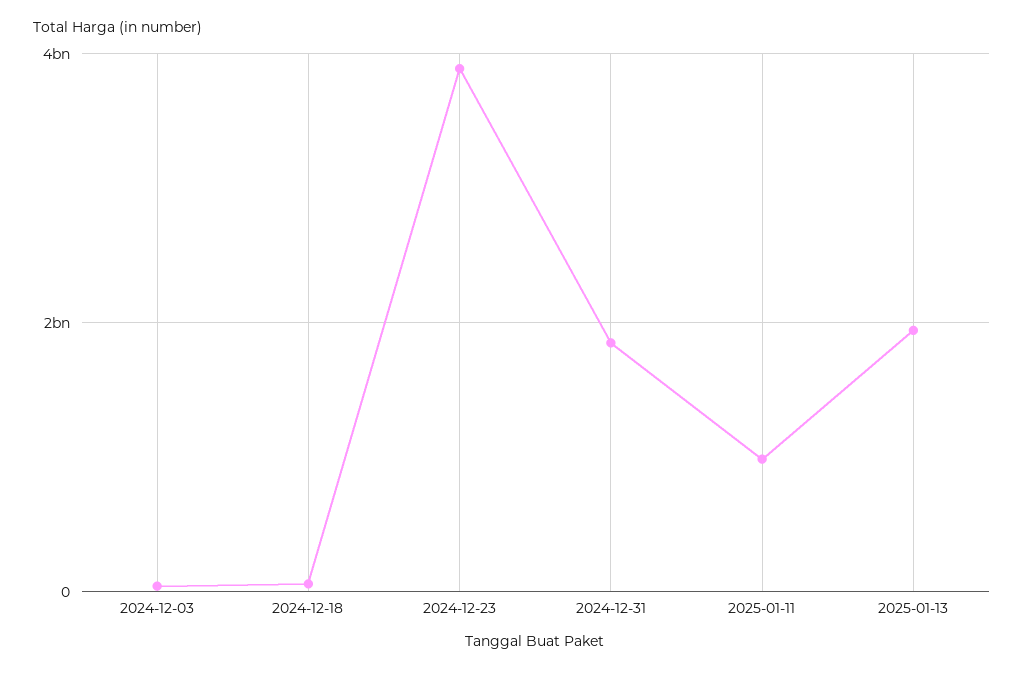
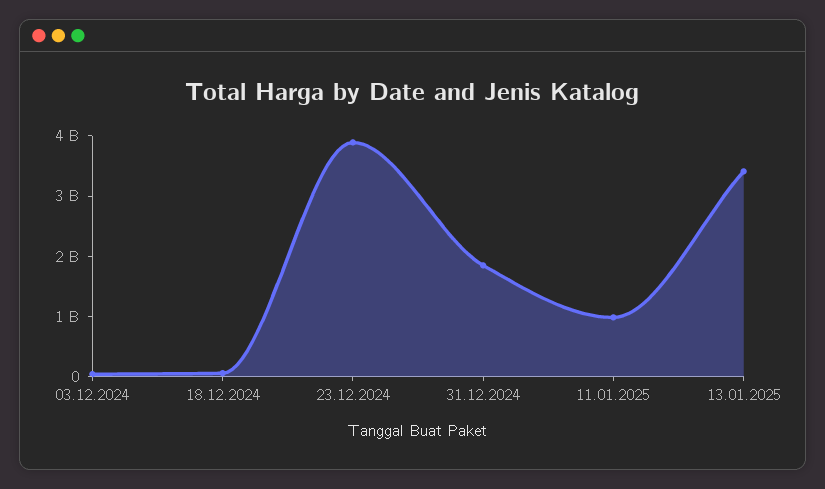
2025-01-13: 2000000000 -> 3400000000

